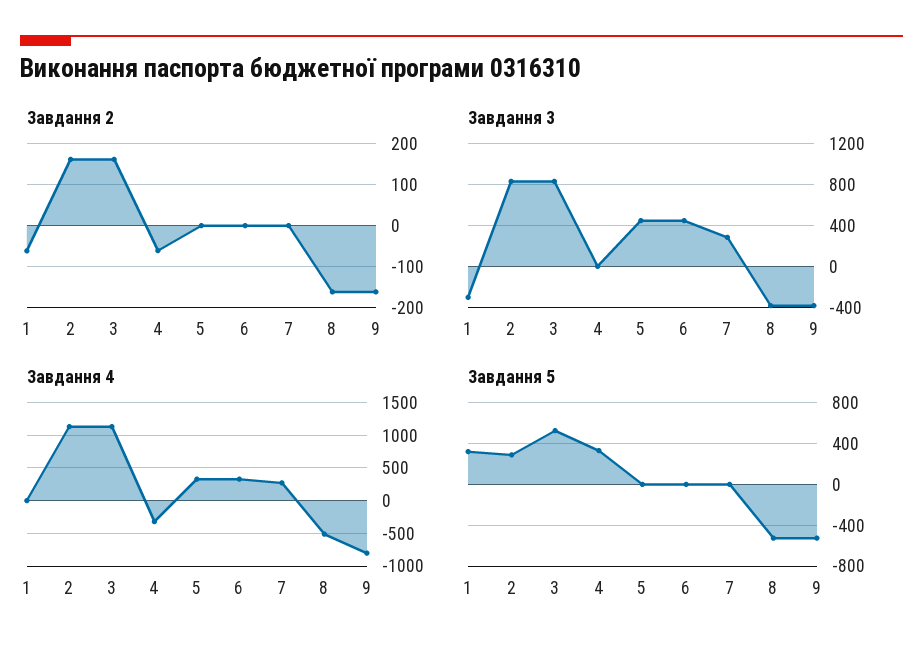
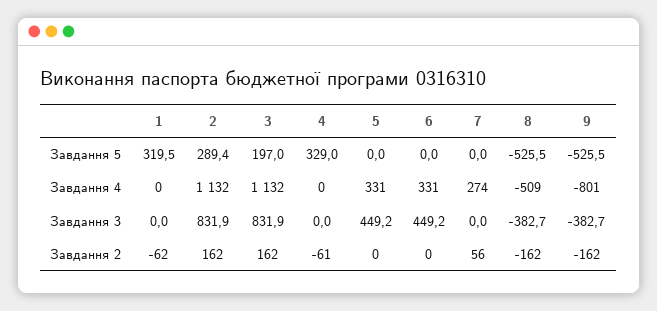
Завдання 2, 7: 0 -> 56
Завдання 3, 1: -300 -> 0
Завдання 3, 7: 300 -> 0
Завдання 4, 4: -300 -> 0
Завдання 5, 3: 500 -> 197

